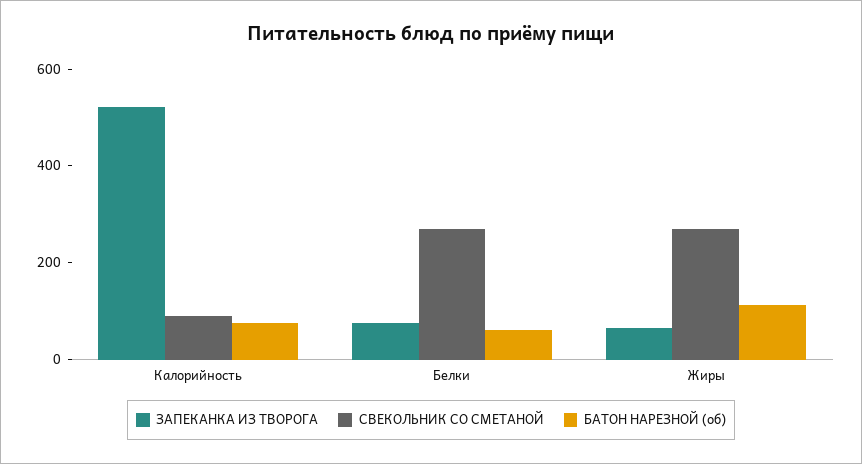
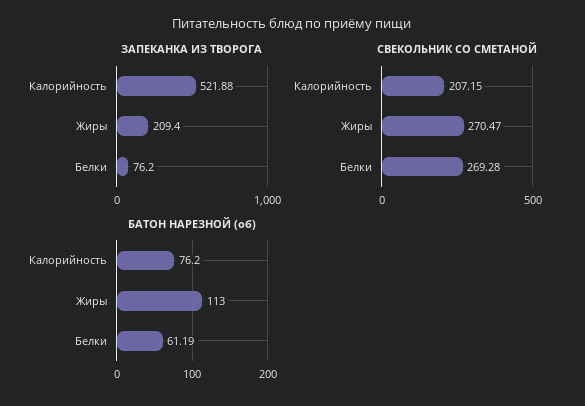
СВЕКОЛЬНИК СО СМЕТАНОЙ, Калорийность: 100 -> 207.15
ЗАПЕКАНКА ИЗ ТВОРОГА, Жиры: 50 -> 209.4

